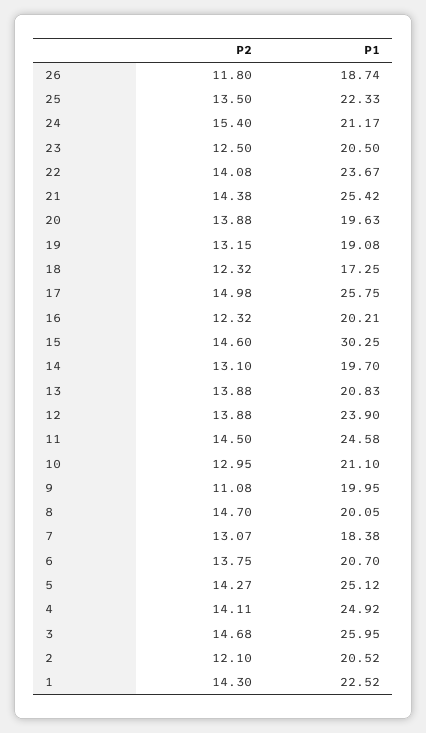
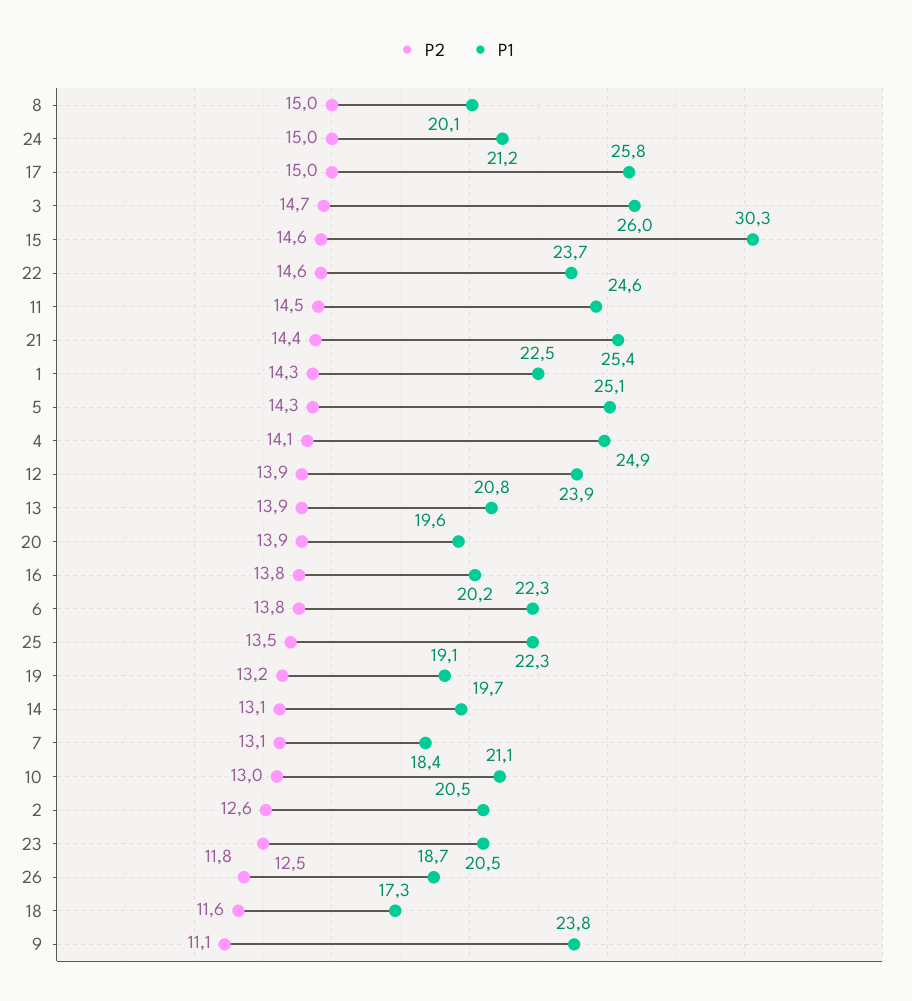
P2, 24: 15.4 -> 15
P2, 22: 14.08 -> 14.6
P2, 18: 12.32 -> 11.6
P2, 16: 12.32 -> 13.8
P1, 9: 19.95 -> 23.8
P2, 8: 14.7 -> 15
P1, 6: 20.7 -> 22.3
P2, 2: 12.1 -> 12.6

